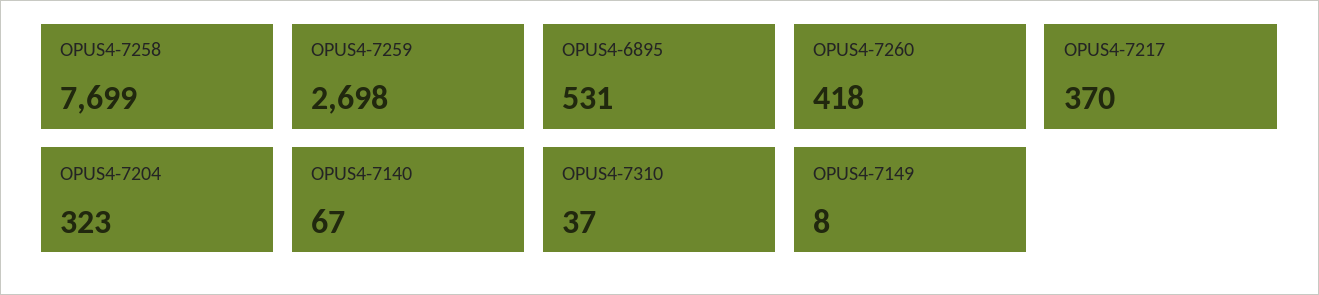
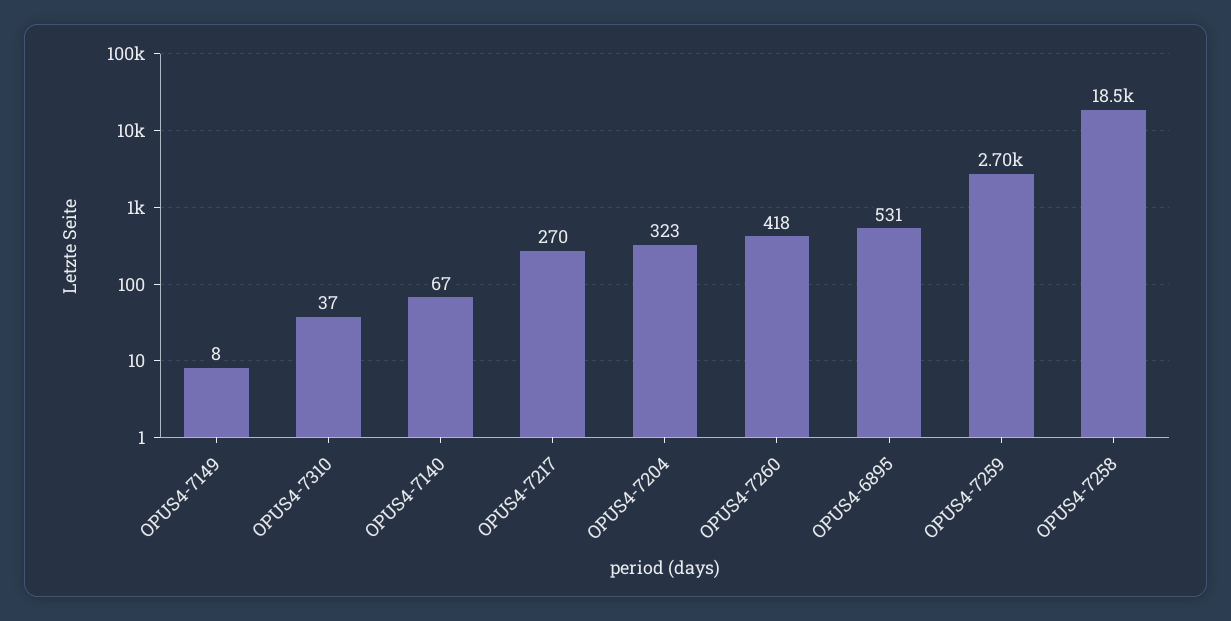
OPUS4-7258: 7699 -> 18500
OPUS4-7217: 370 -> 270

